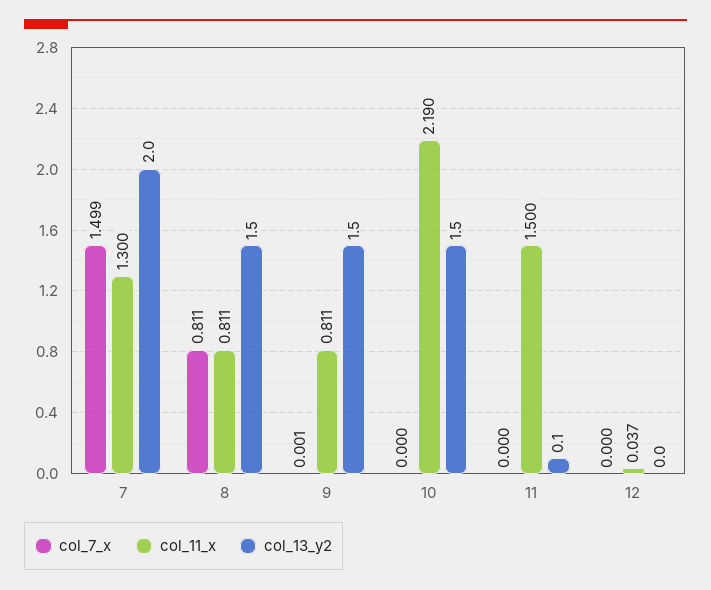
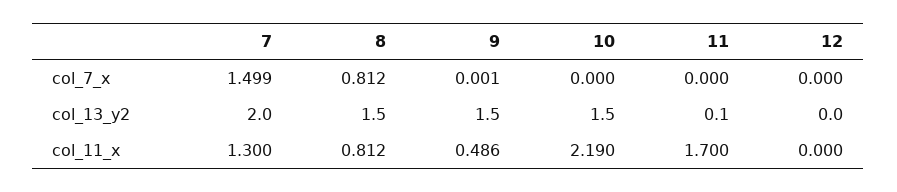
col_7_x, 8: 0.811 -> 0.812
col_11_x, 8: 0.811 -> 0.812
col_11_x, 9: 0.811 -> 0.486
col_11_x, 11: 1.5 -> 1.7
col_11_x, 12: 0.037 -> 0

